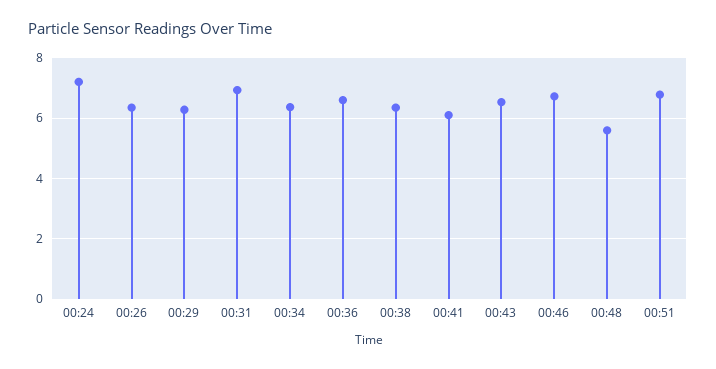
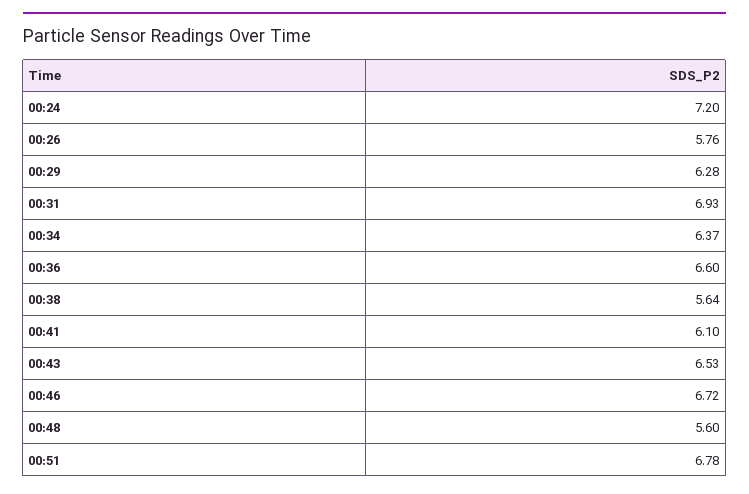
00:26: 6.4 -> 5.76
00:38: 6.4 -> 5.64

